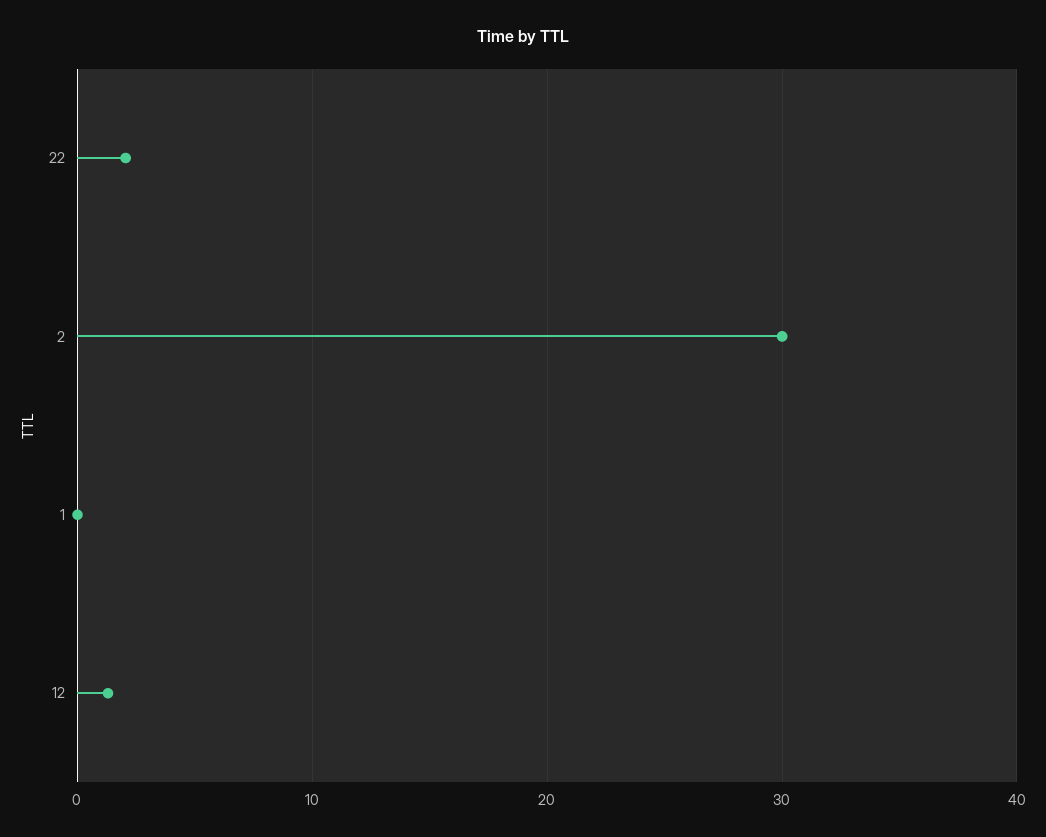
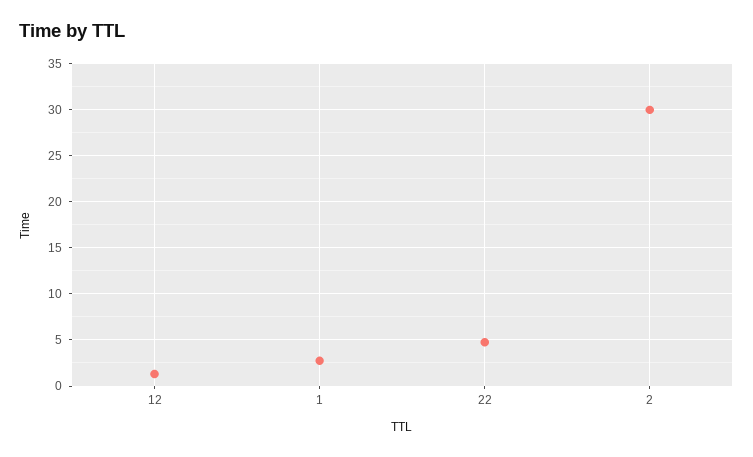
22: 2 -> 5
1: 0 -> 3

